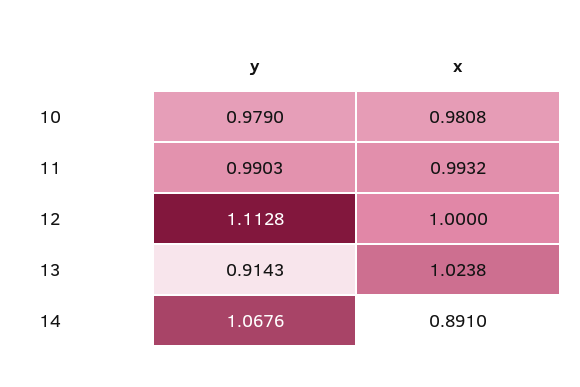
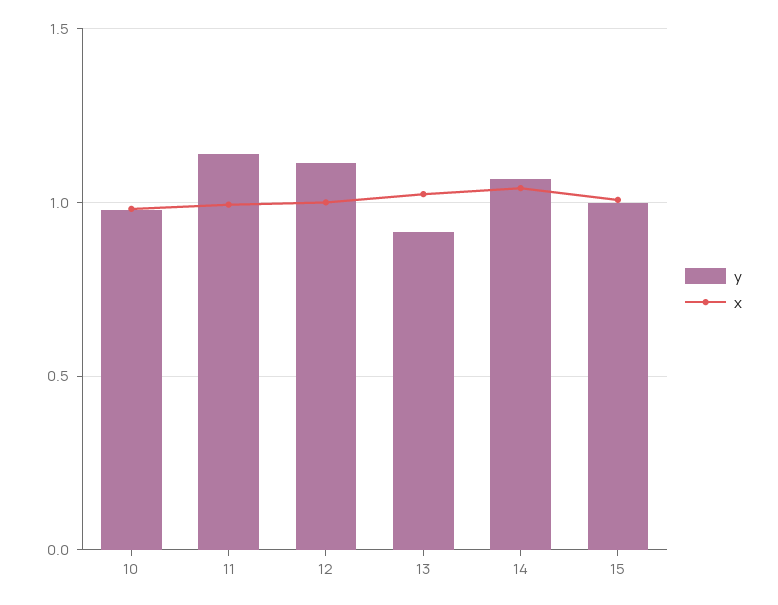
y, 11: 0.9903 -> 1.15
x, 14: 0.891 -> 1.05
y, 15: none -> 1
x, 15: none -> 1

